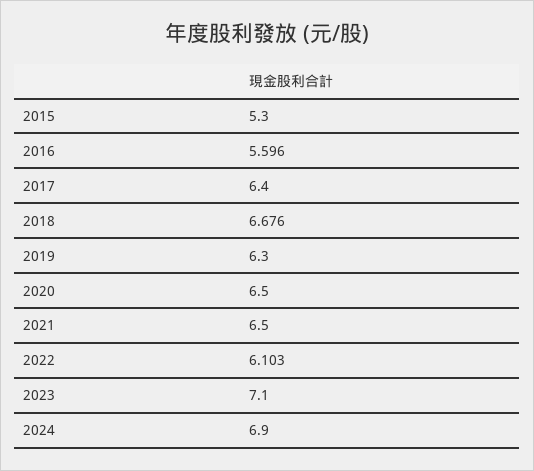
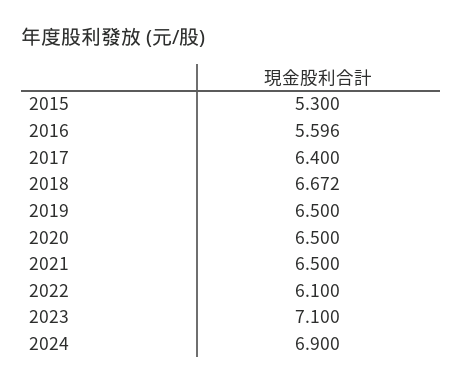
2018: 6.676 -> 6.672
2019: 6.3 -> 6.5
2022: 6.103 -> 6.1

